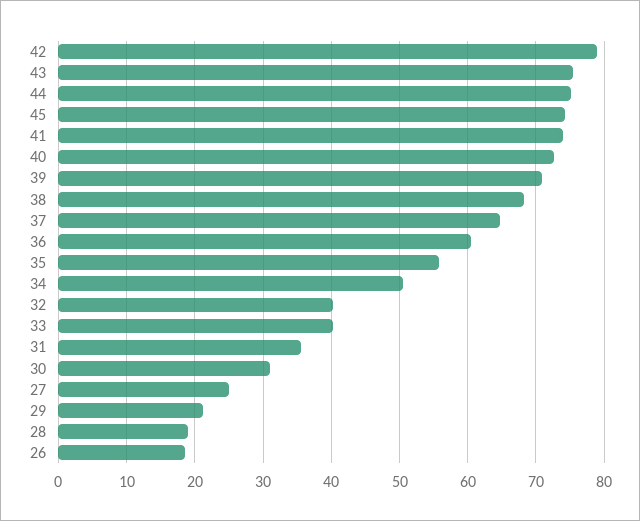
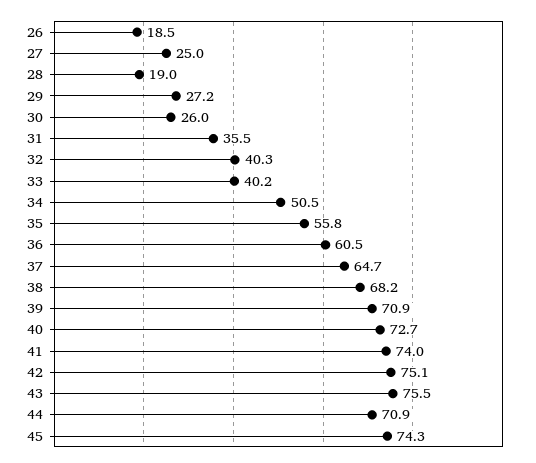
42: 79 -> 75.1
44: 75 -> 70.9
30: 31 -> 26
29: 21 -> 27.2

